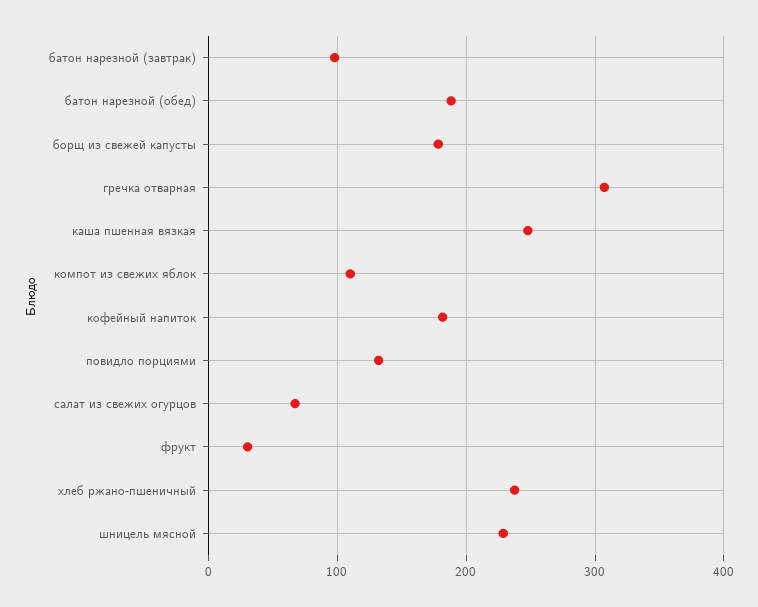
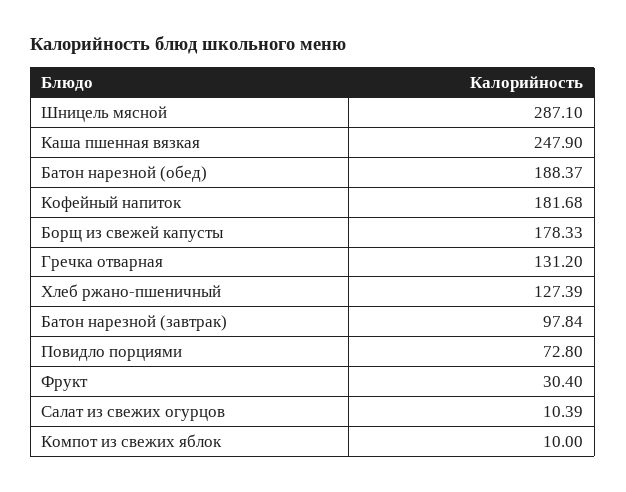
гречка отварная: 310 -> 131.2
компот из свежих яблок: 110 -> 10
повидло порциями: 130 -> 72.8
салат из свежих огурцов: 70 -> 10.39
хлеб ржано-пшеничный: 240 -> 127.39
шницель мясной: 230 -> 287.1

